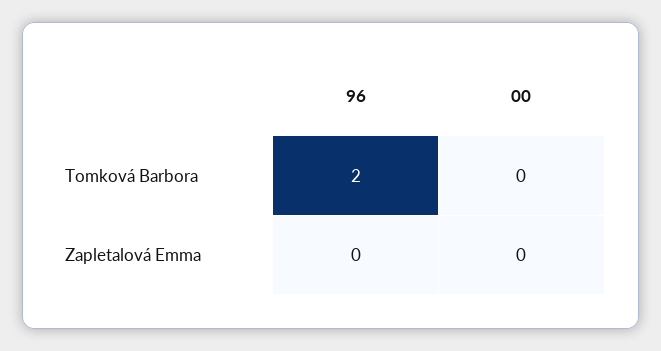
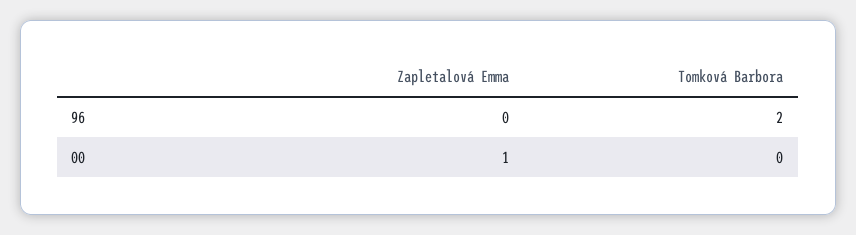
00, Zapletalová Emma: 0 -> 1

